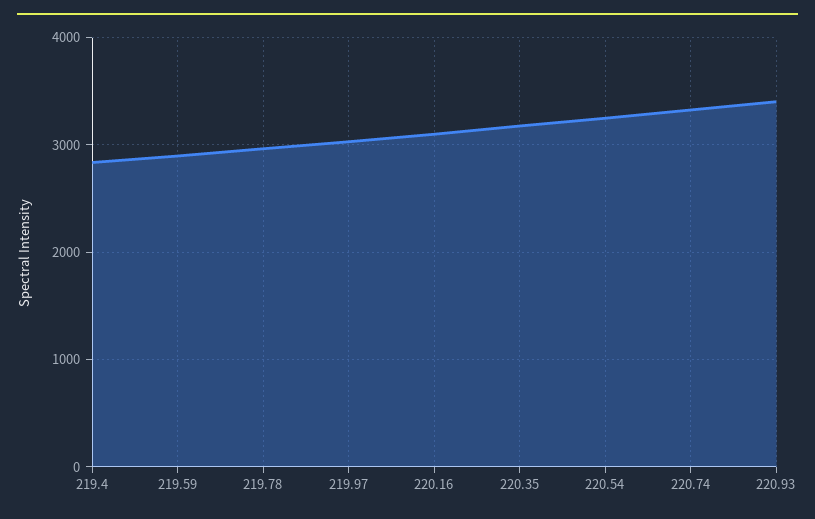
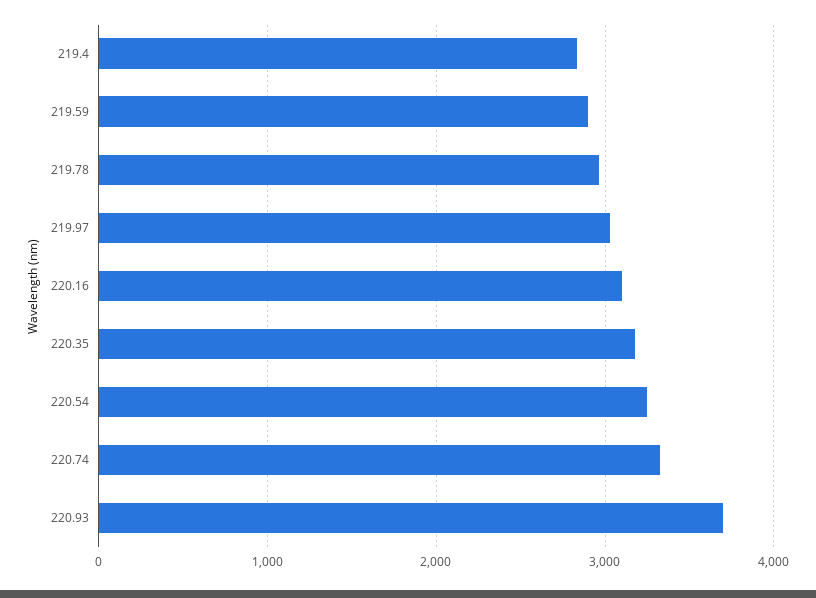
220.93: 3400 -> 3700

